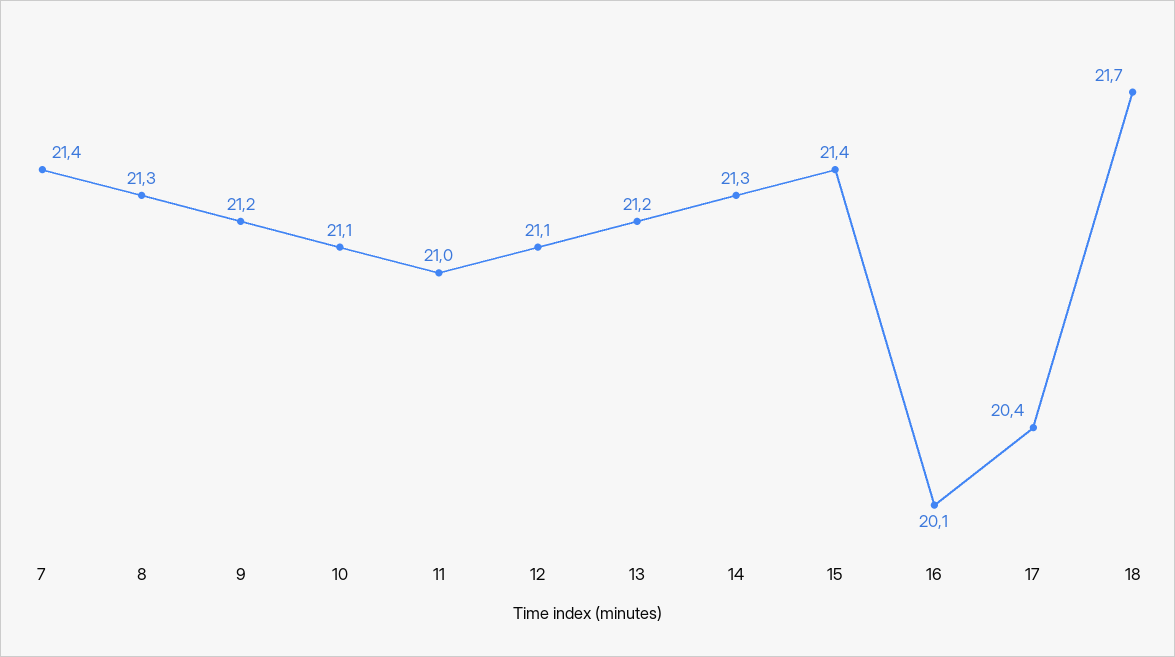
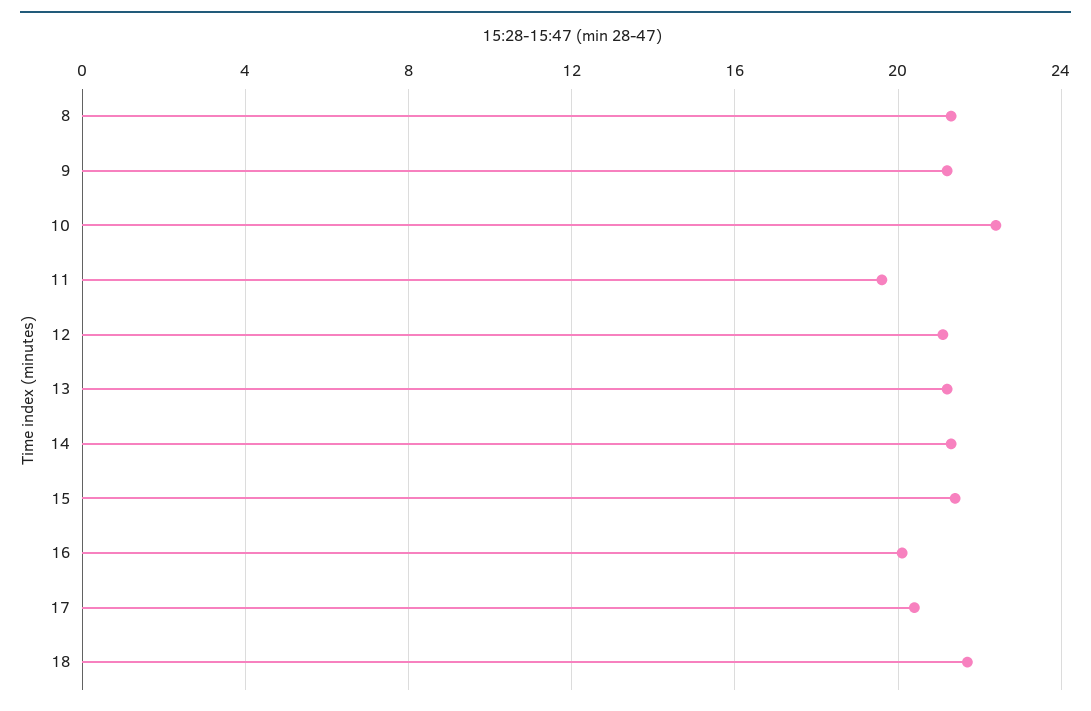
7: 21.4 -> none
10: 21.1 -> 22.5
11: 21 -> 19.5

